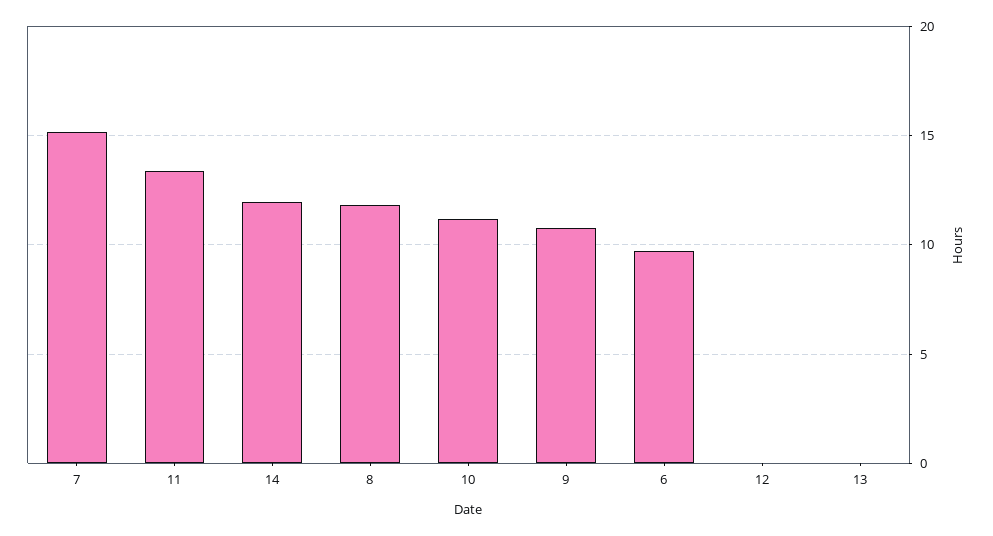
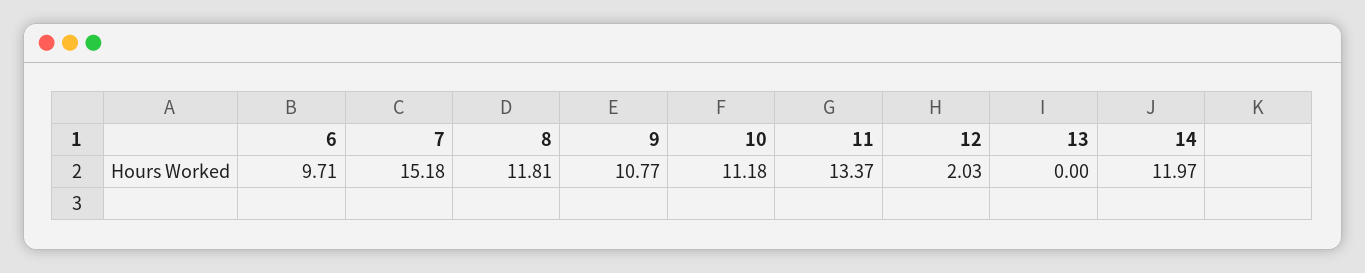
12: 0 -> 2.03

